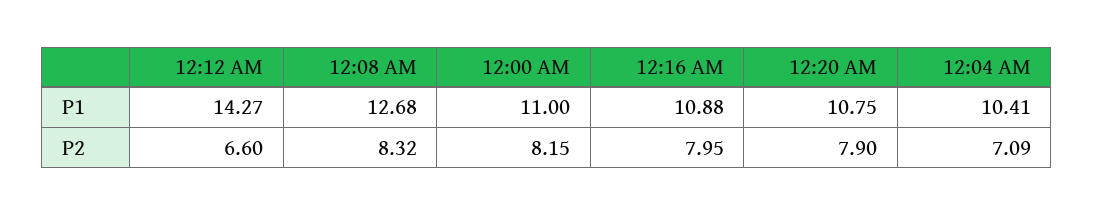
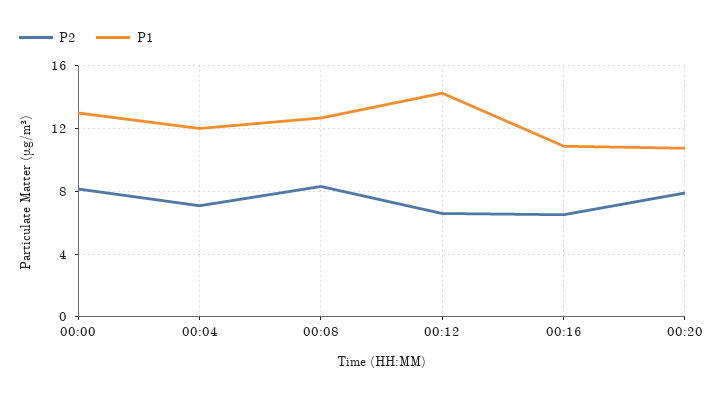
P1, 12:00 AM: 11 -> 13
P1, 12:04 AM: 10.41 -> 12
P2, 12:16 AM: 7.95 -> 6.5

